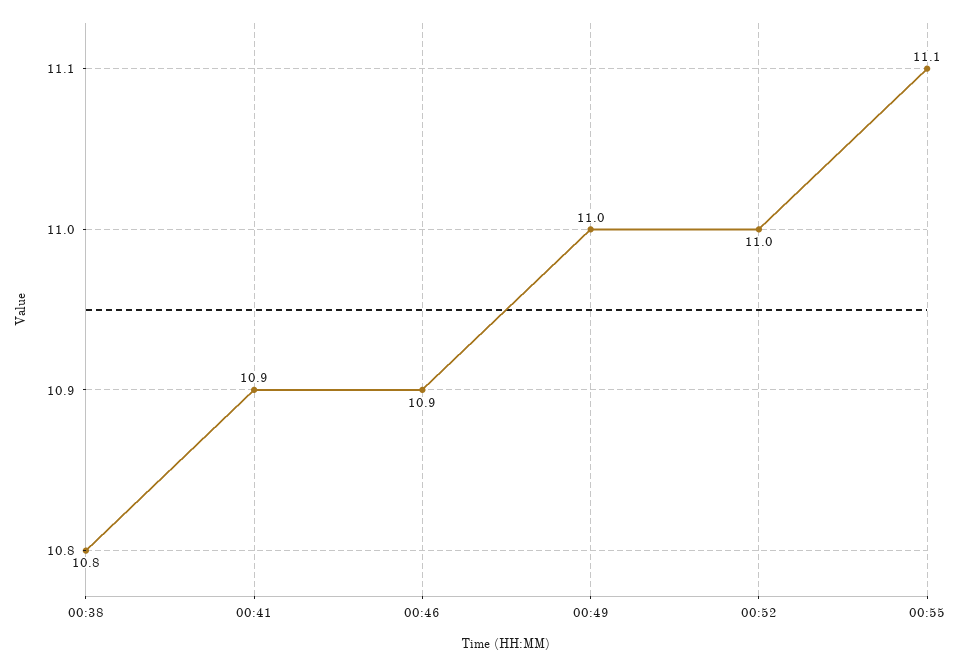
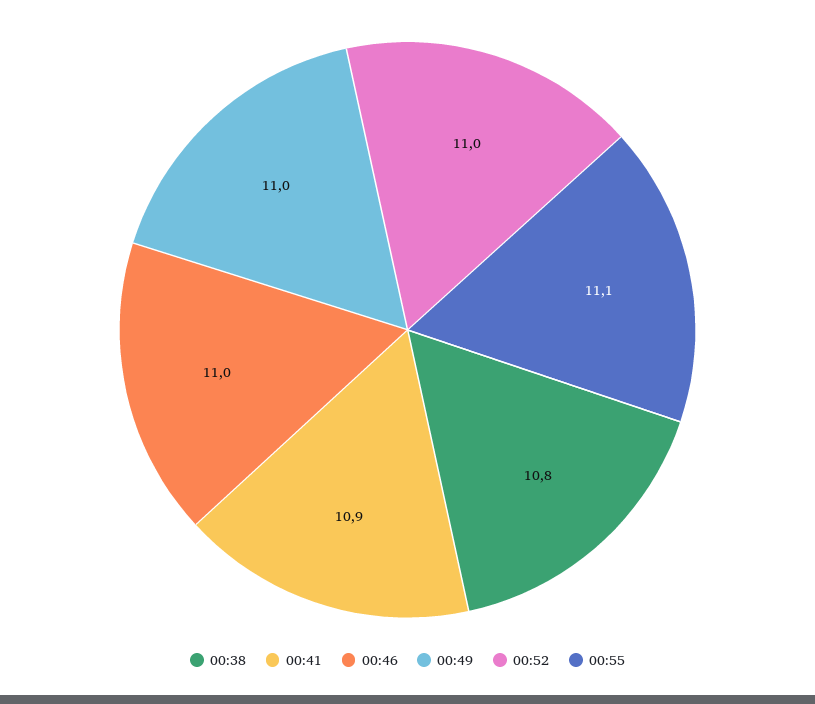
00:46: 10.9 -> 11

